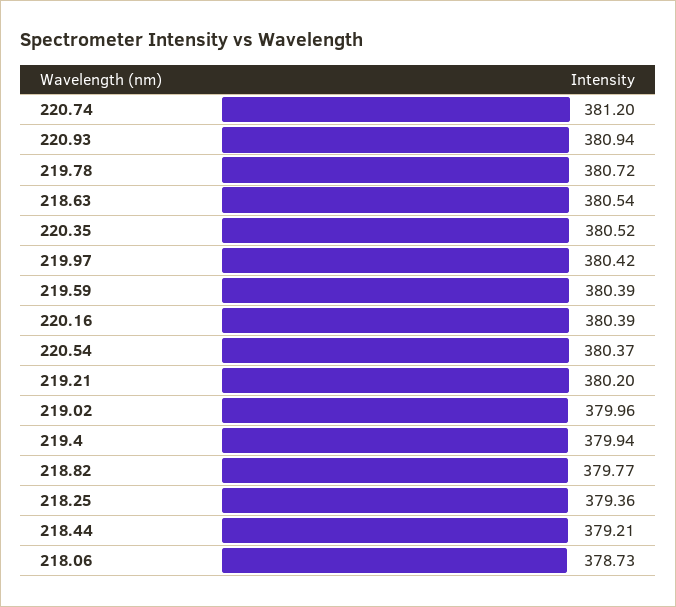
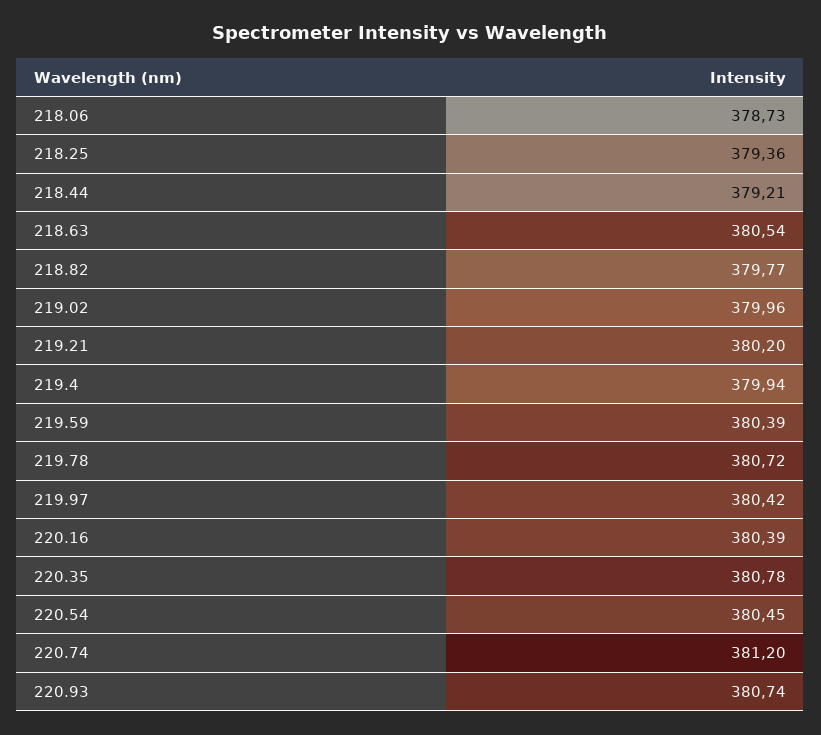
220.93: 380.94 -> 380.74
220.35: 380.52 -> 380.78
220.54: 380.37 -> 380.45

